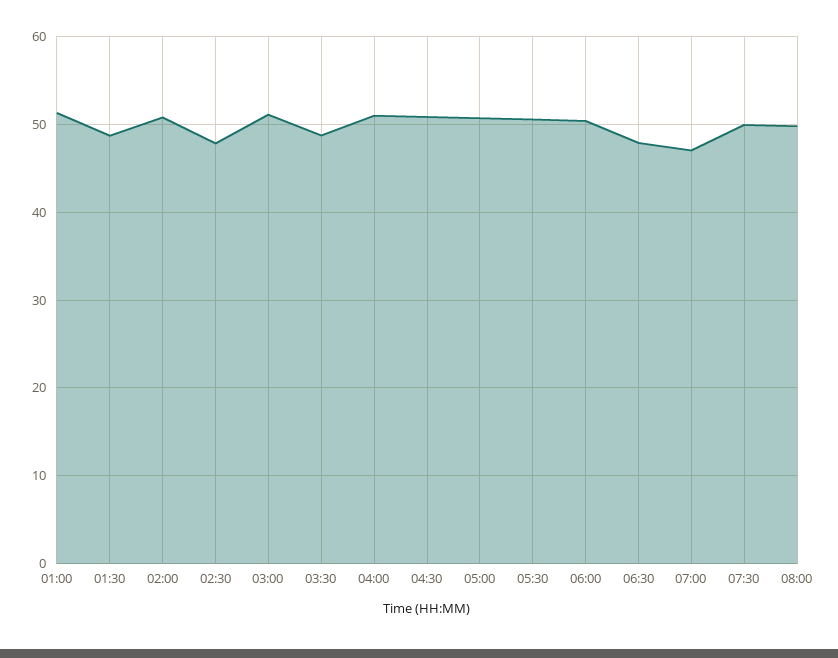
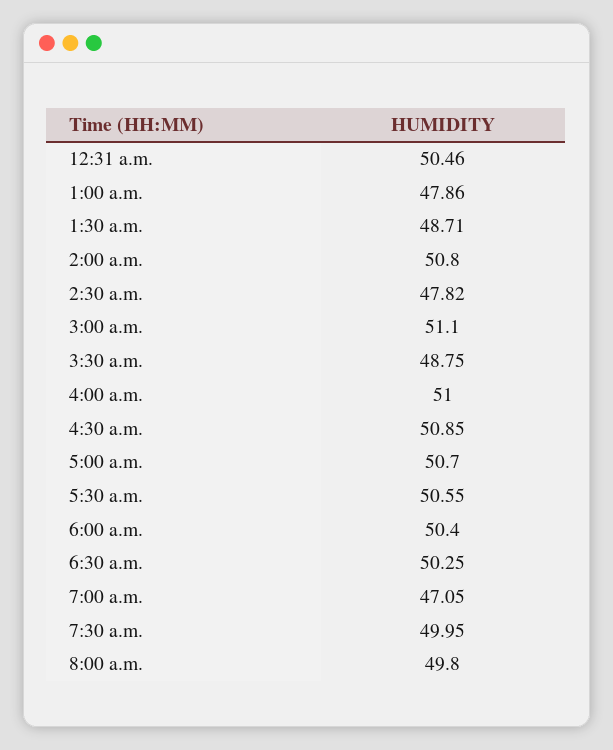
01:00: 51 -> 47.86
06:30: 48 -> 50.25
12:31 a.m.: none -> 50.46

